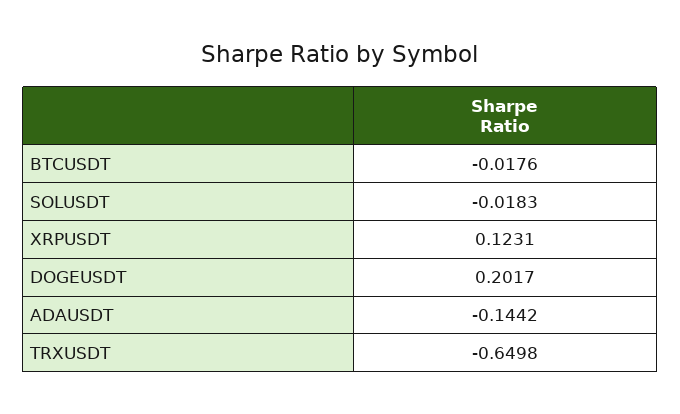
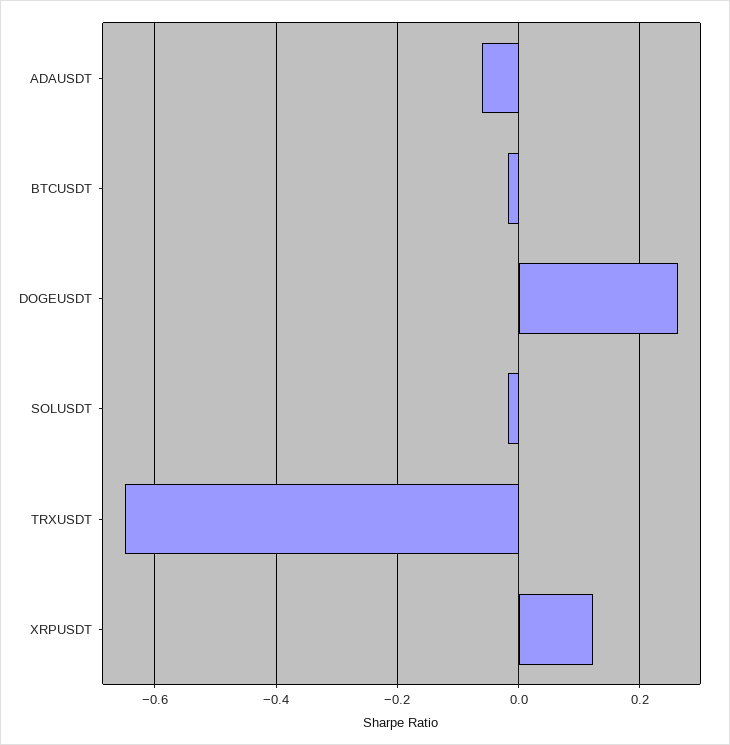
DOGEUSDT: 0.2017 -> 0.26
ADAUSDT: -0.1442 -> -0.06

